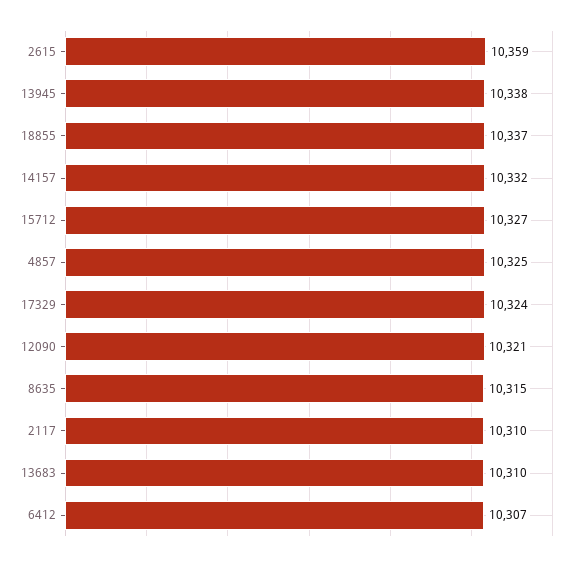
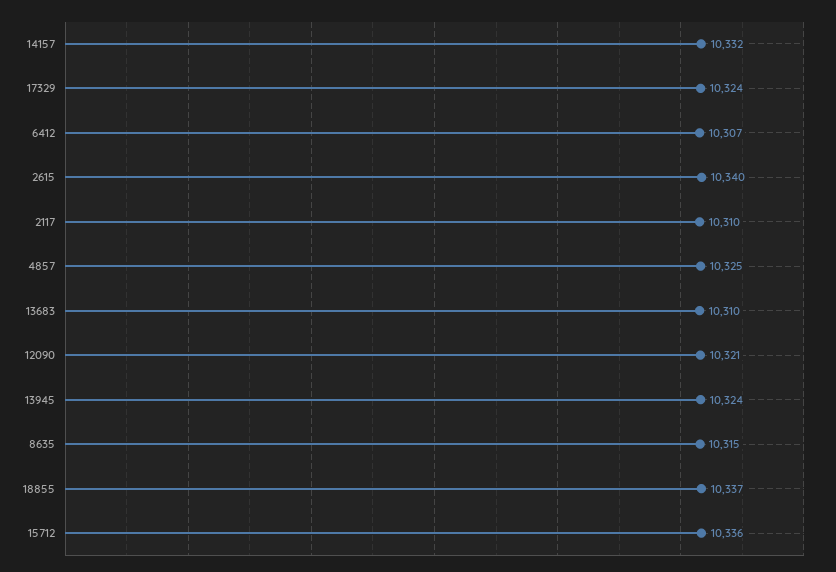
2615: 10359 -> 10340
13945: 10338 -> 10324
15712: 10327 -> 10336

